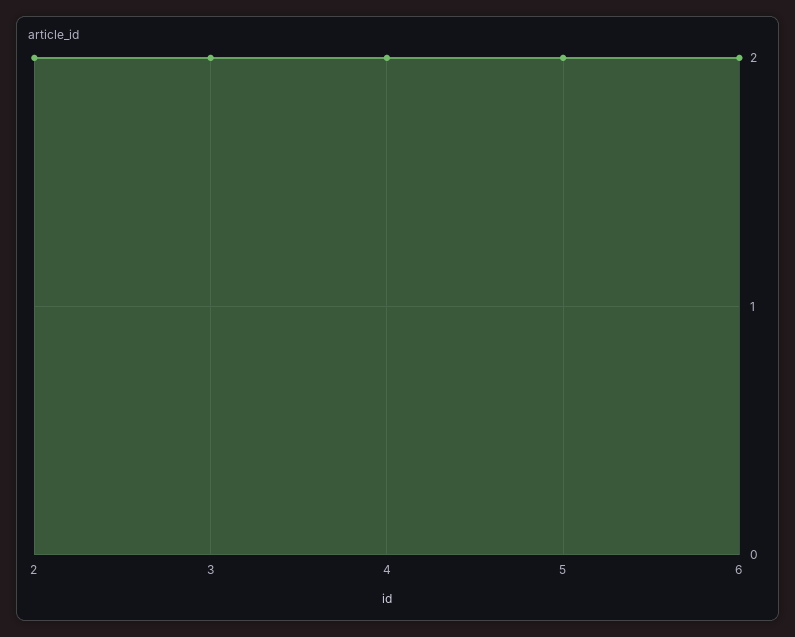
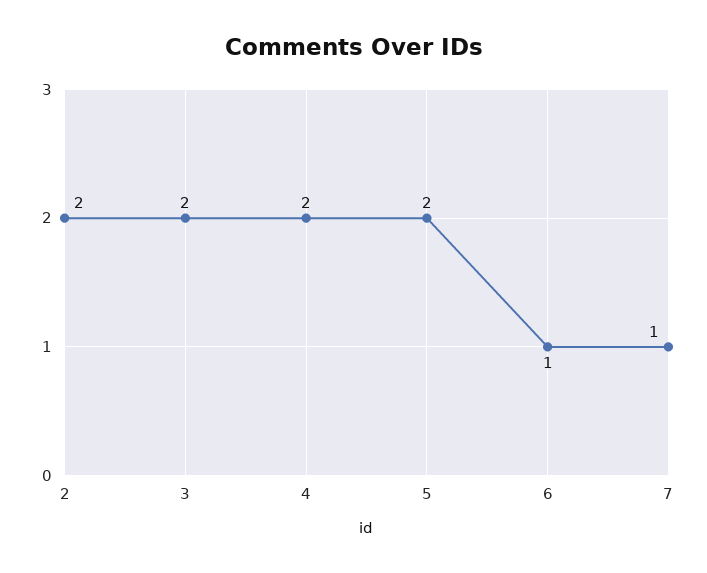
6: 2 -> 1
7: none -> 1

